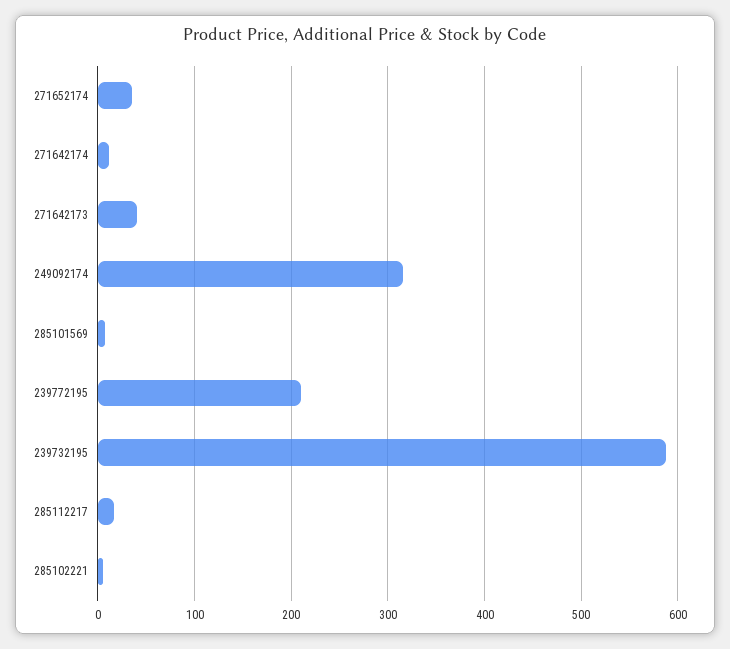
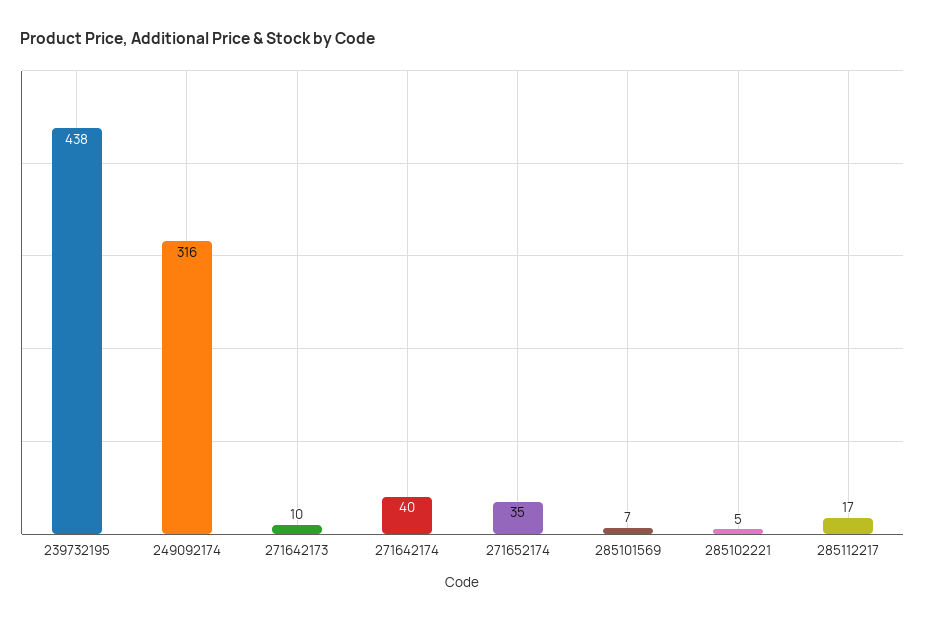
271642174: 10 -> 40
271642173: 40 -> 10
239772195: 210 -> none
239732195: 590 -> 438

